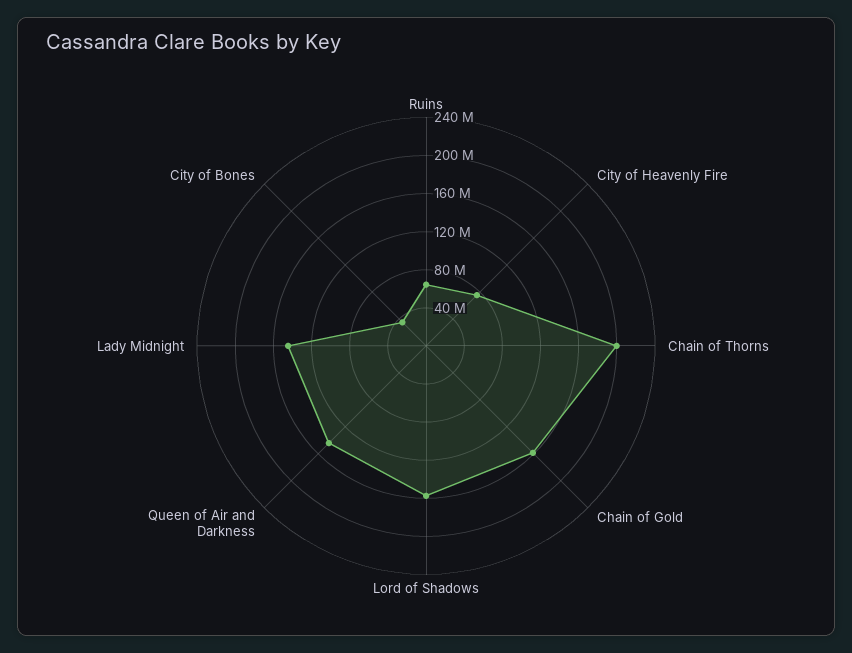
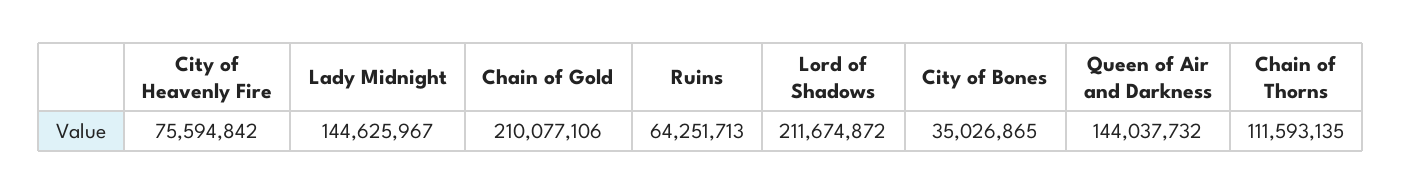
Chain of Thorns: 200000000 -> 111593135
Chain of Gold: 160000000 -> 210077106
Lord of Shadows: 160000000 -> 211674872

